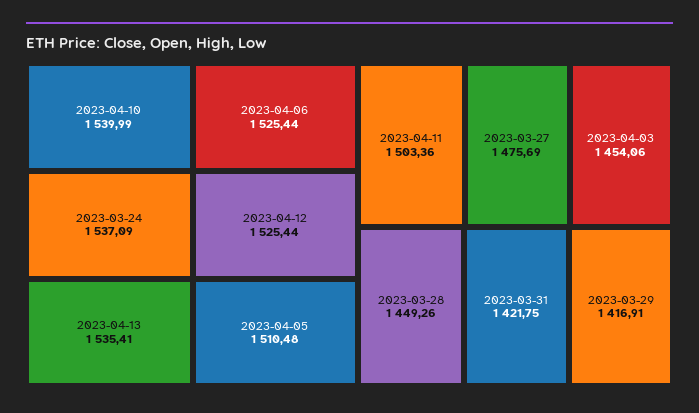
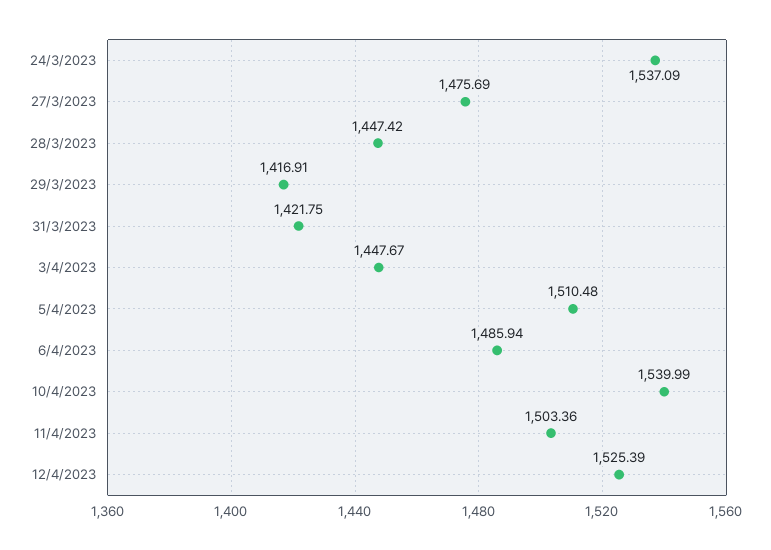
2023-04-13: 1535.41 -> none
2023-04-06: 1525.44 -> 1485.94
2023-04-12: 1525.44 -> 1525.39
2023-04-03: 1454.06 -> 1447.67
2023-03-28: 1449.26 -> 1447.42

